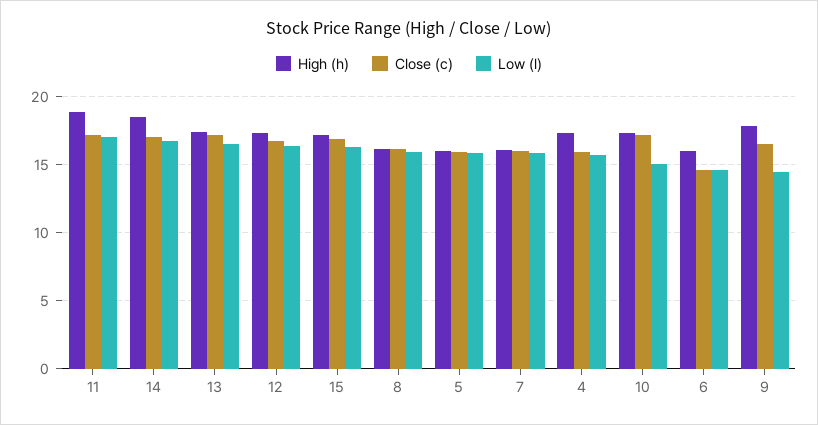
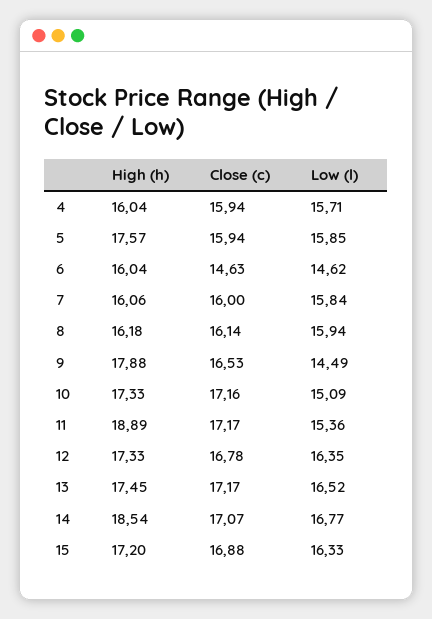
Low (l), 11: 17 -> 15.36
High (h), 5: 16 -> 17.57
High (h), 4: 17.5 -> 16.04

